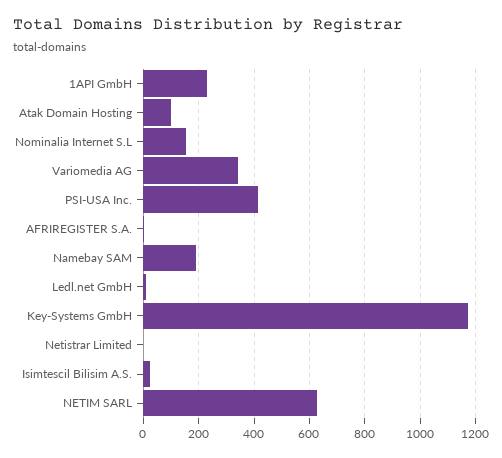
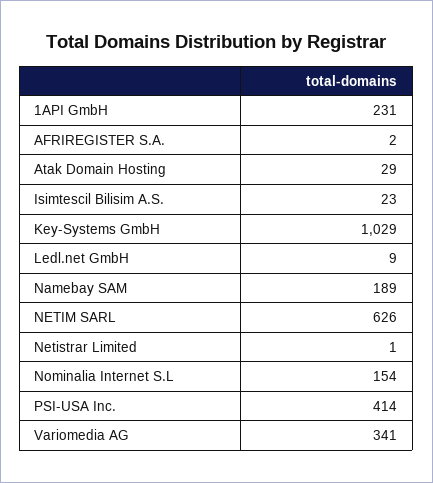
Atak Domain Hosting: 100 -> 29
Key-Systems GmbH: 1175 -> 1029

